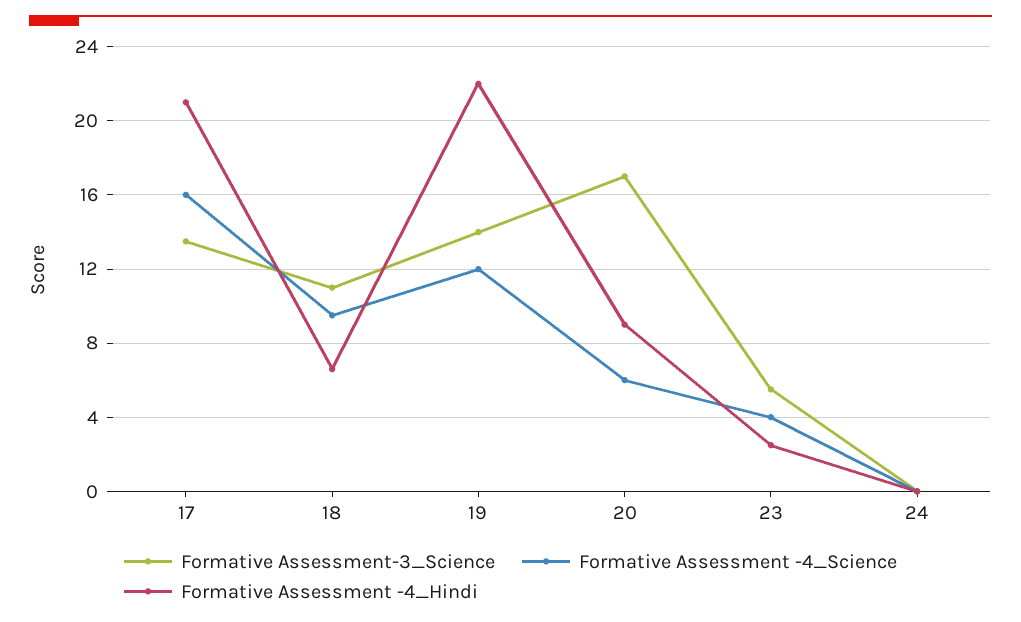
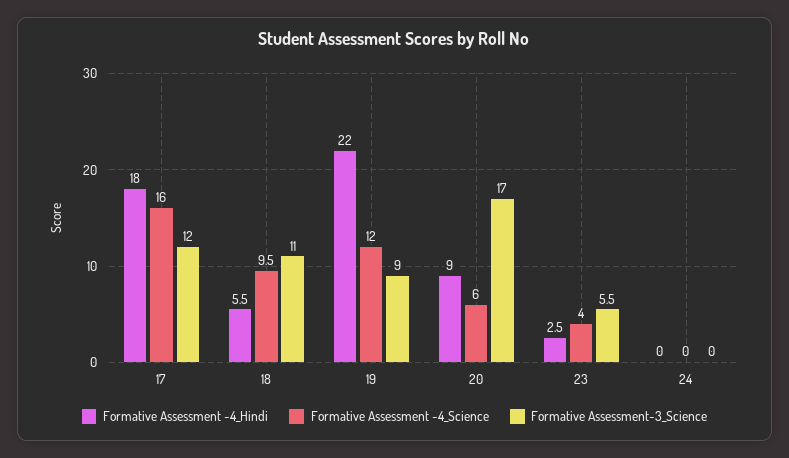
Formative Assessment-3_Science, 17: 13.5 -> 12
Formative Assessment -4_Hindi, 17: 21 -> 18
Formative Assessment -4_Hindi, 18: 6.5 -> 5.5
Formative Assessment-3_Science, 19: 14 -> 9

